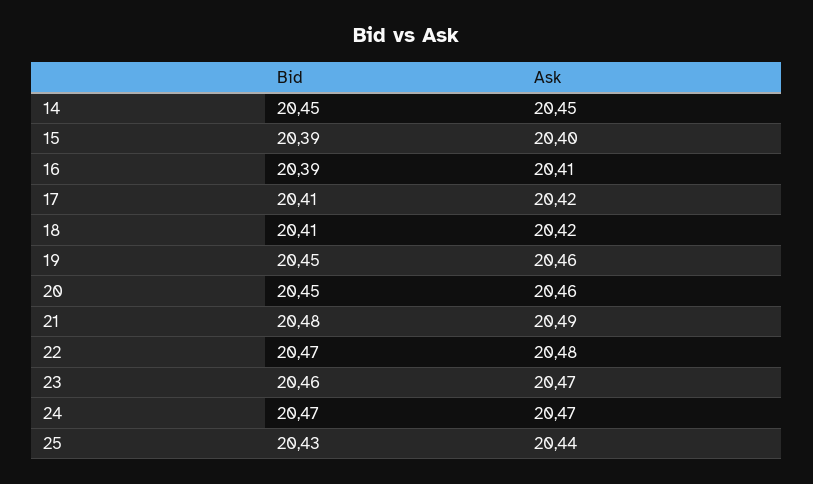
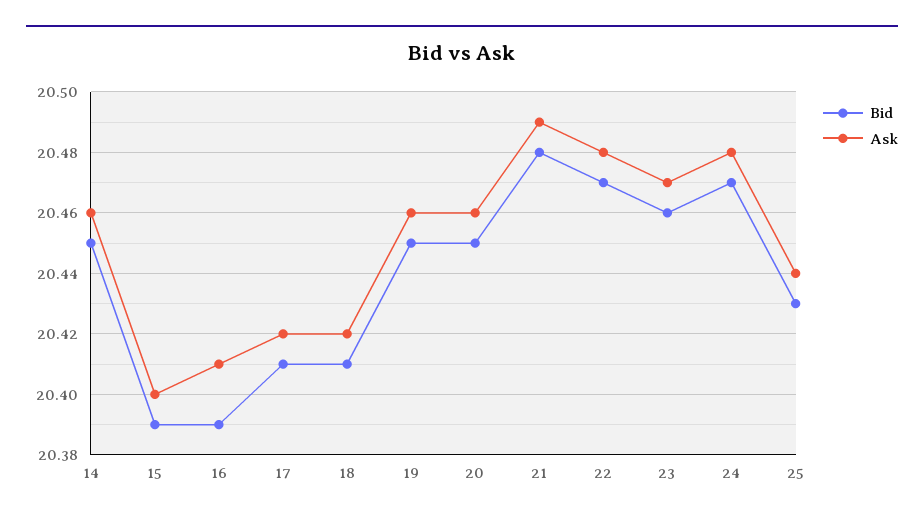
Ask, 14: 20.45 -> 20.46
Ask, 24: 20.47 -> 20.48

